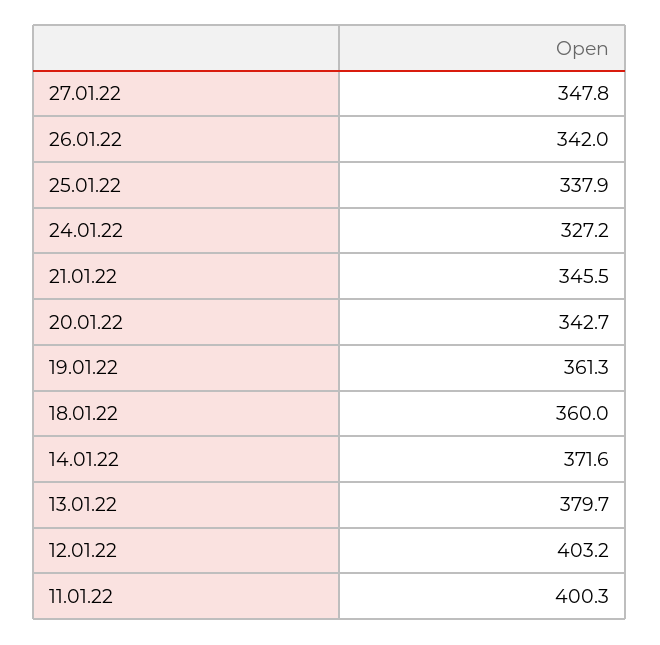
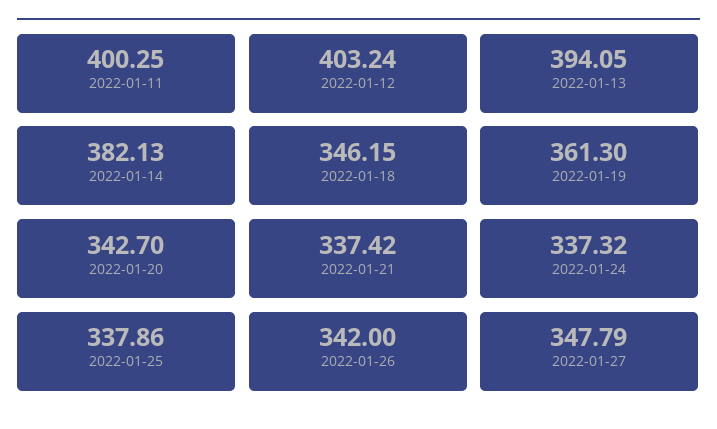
24.01.22: 327.2 -> 337.32
21.01.22: 345.5 -> 337.42
18.01.22: 360 -> 346.15
14.01.22: 371.6 -> 382.13
13.01.22: 379.7 -> 394.05

